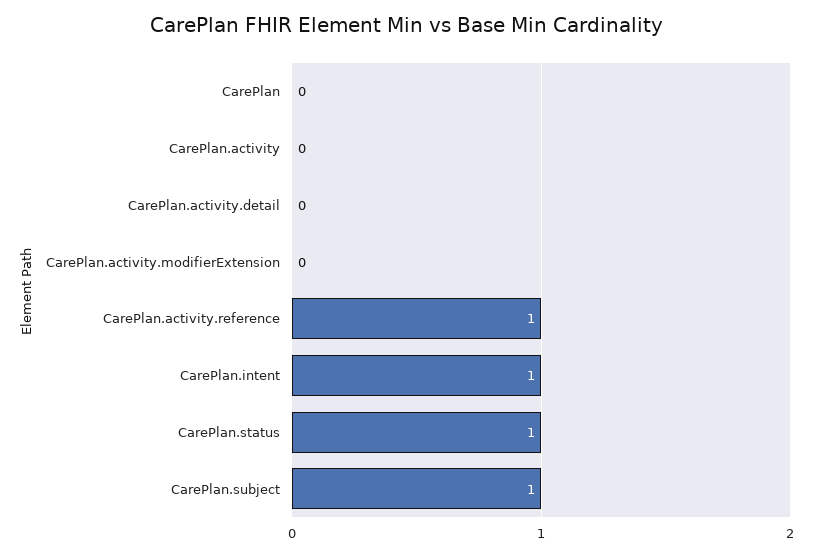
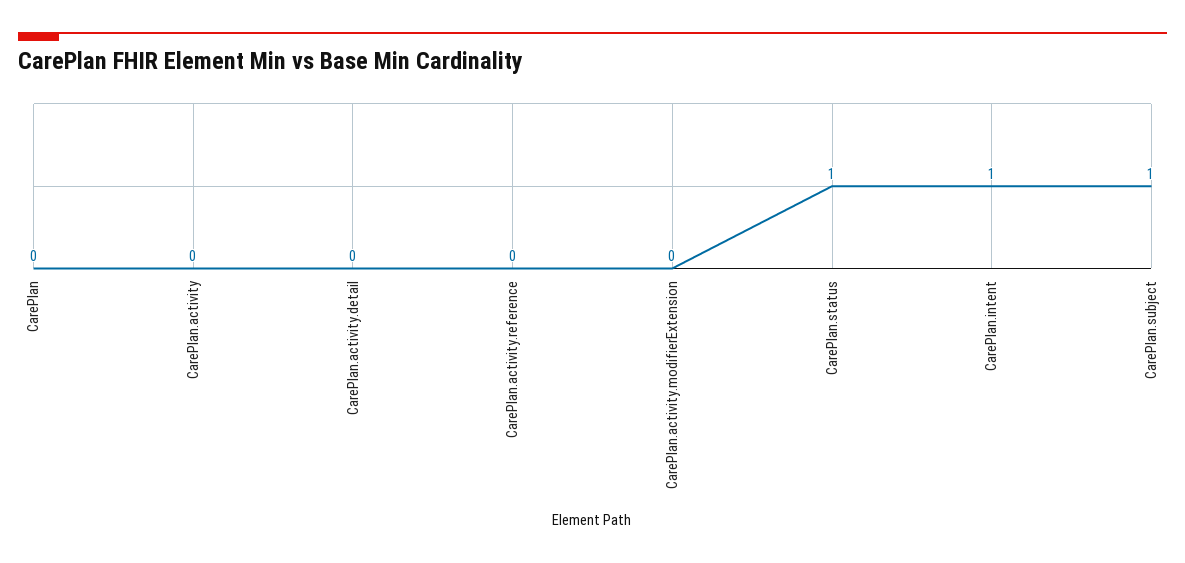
CarePlan.activity.reference: 1 -> 0

